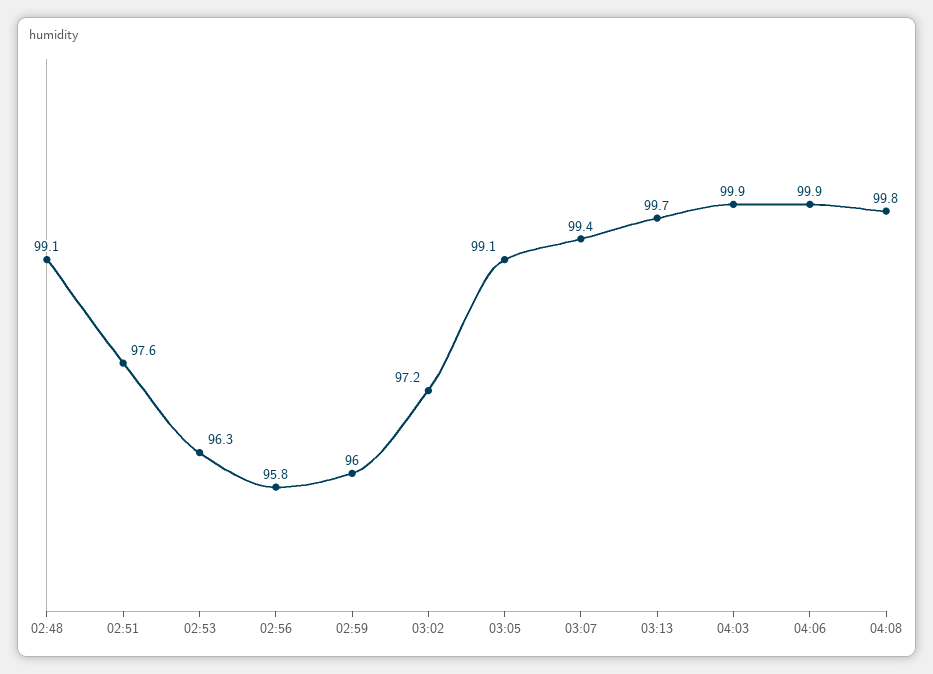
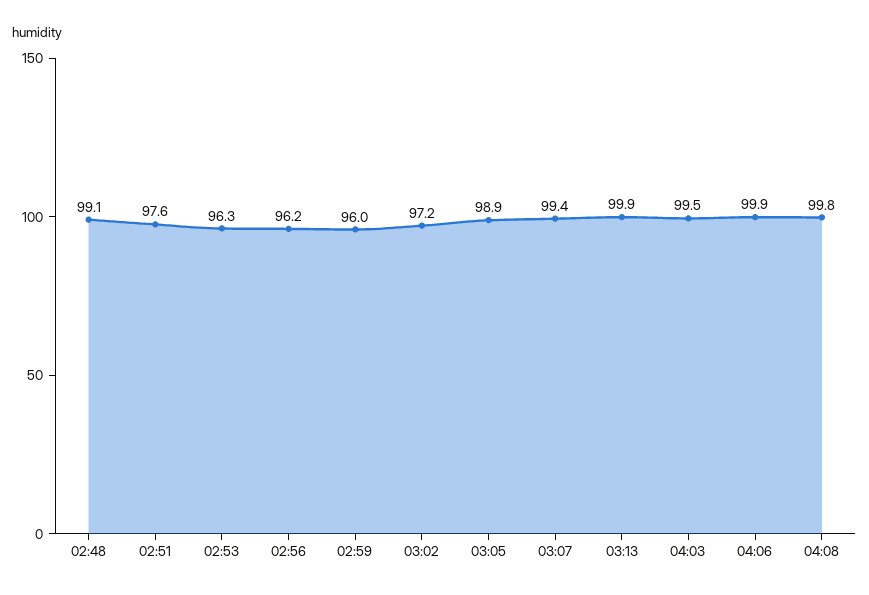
02:56: 95.8 -> 96.2
03:05: 99.1 -> 98.9
03:13: 99.7 -> 99.9
04:03: 99.9 -> 99.5

